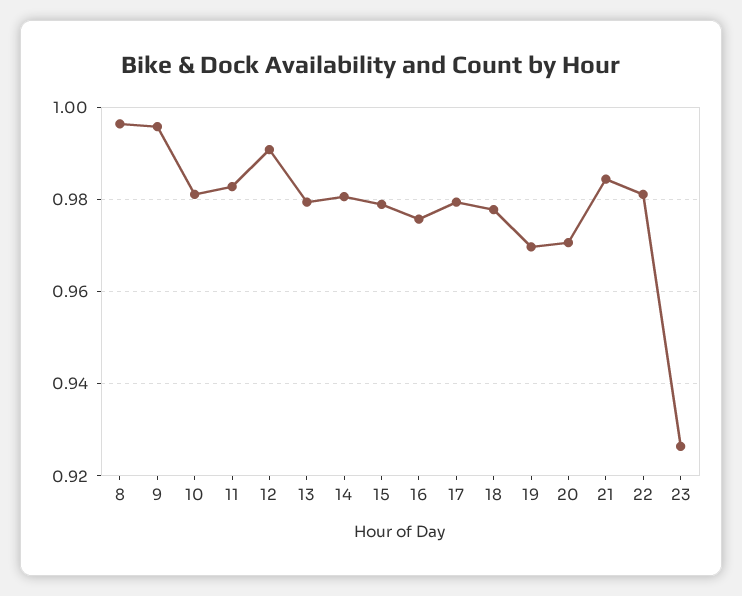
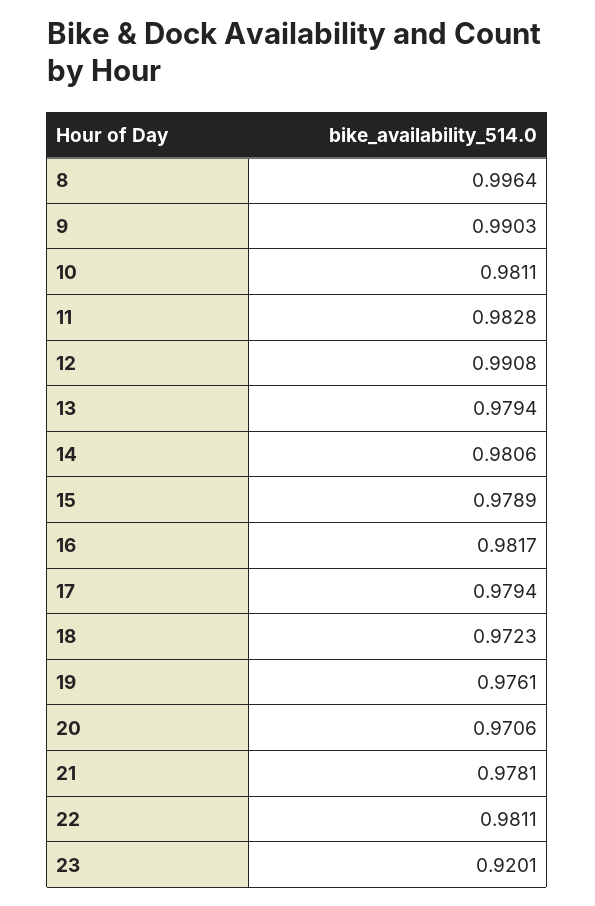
9: 0.996 -> 0.9903
16: 0.976 -> 0.9817
18: 0.978 -> 0.9723
19: 0.97 -> 0.9761
21: 0.984 -> 0.9781
23: 0.926 -> 0.9201

